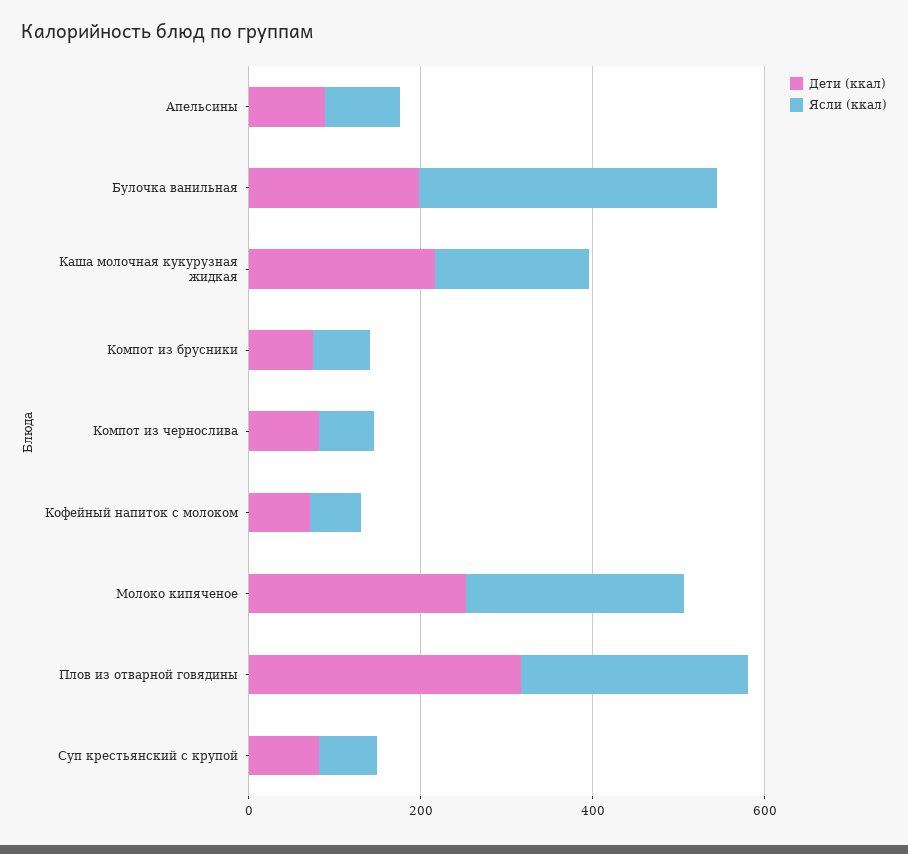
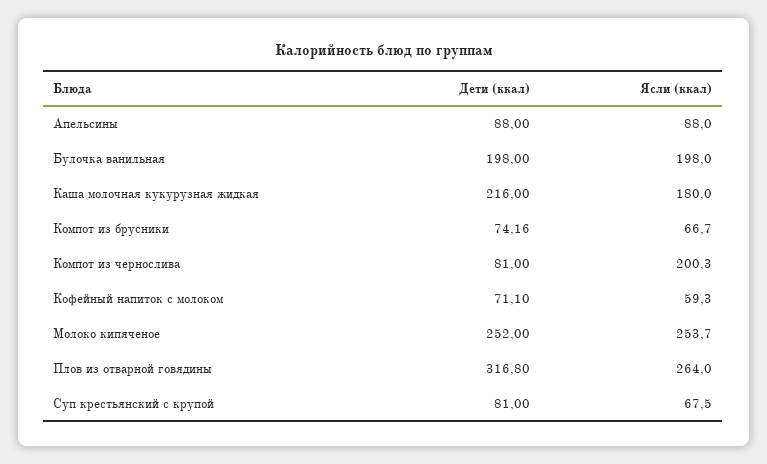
Ясли (ккал), Булочка ванильная: 350 -> 198
Ясли (ккал), Компот из чернослива: 50 -> 200.3

